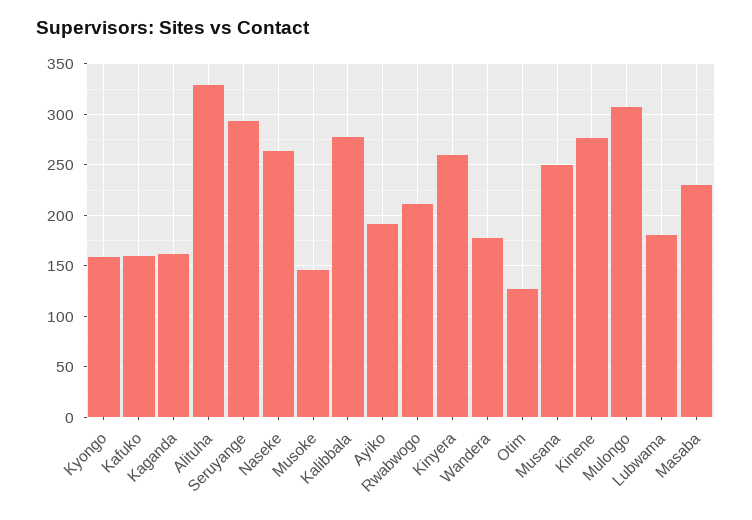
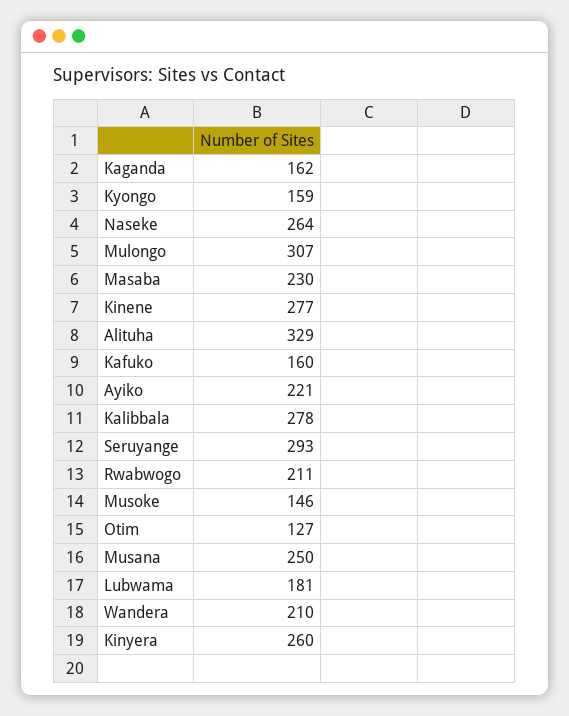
Ayiko: 190 -> 221
Wandera: 180 -> 210

